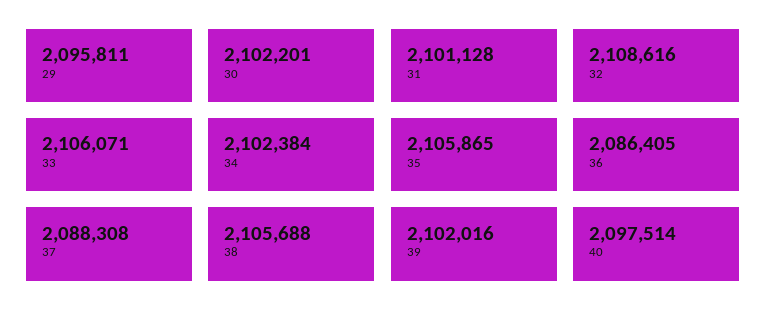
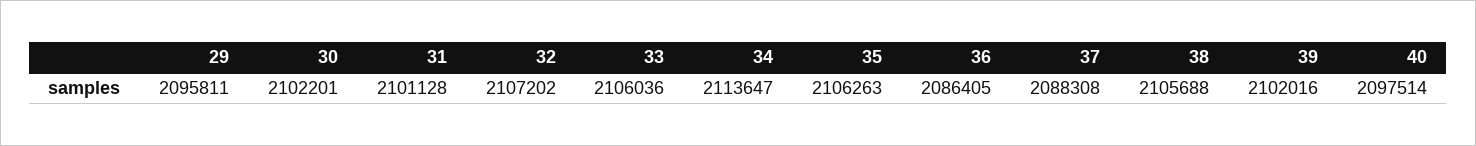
32: 2108616 -> 2107202
33: 2106071 -> 2106036
34: 2102384 -> 2113647
35: 2105865 -> 2106263

